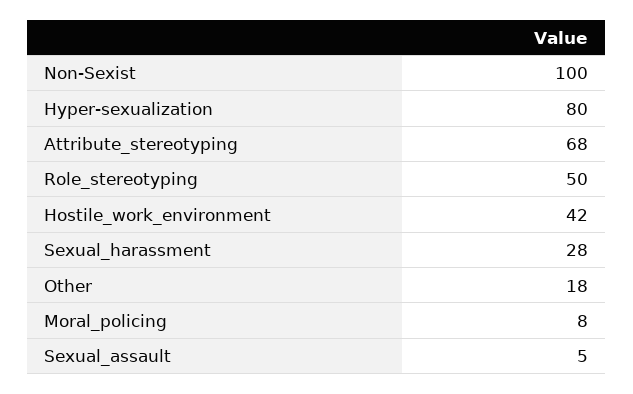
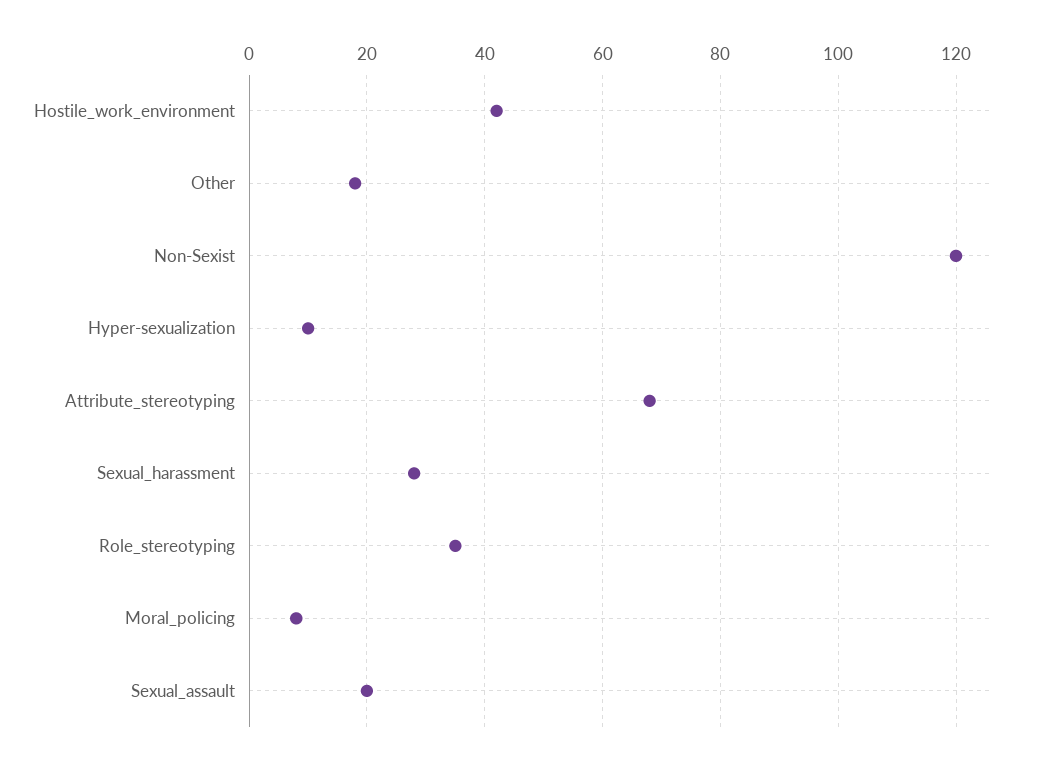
Non-Sexist: 100 -> 120
Hyper-sexualization: 80 -> 10
Role_stereotyping: 50 -> 35
Sexual_assault: 5 -> 20

